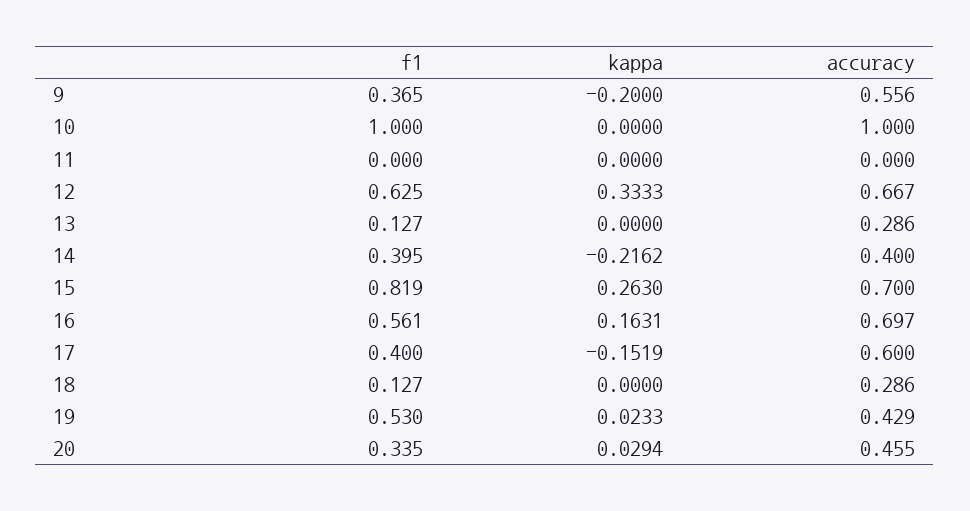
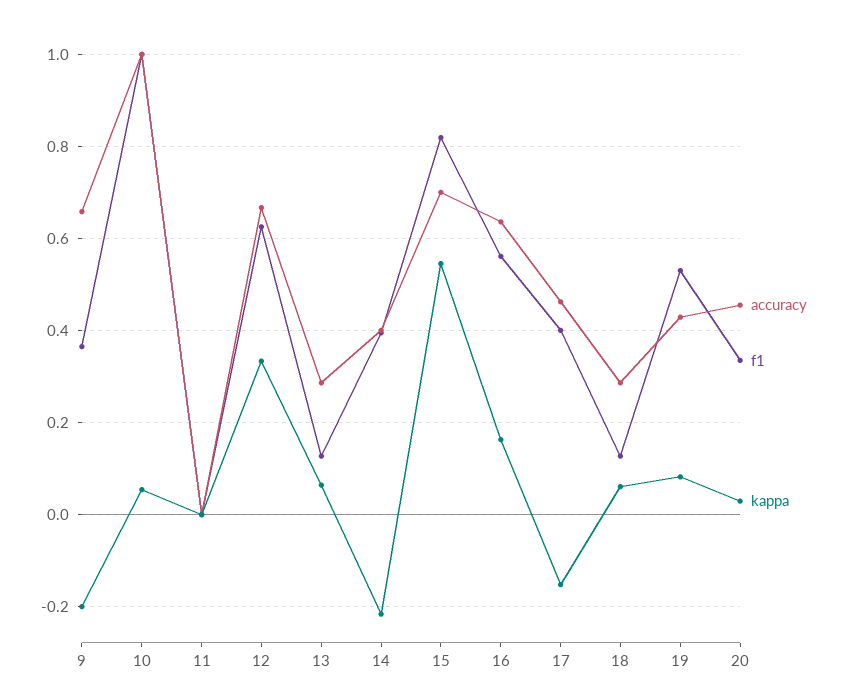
accuracy, 9: 0.556 -> 0.66
kappa, 10: 0 -> 0.06
kappa, 13: 0 -> 0.06
kappa, 15: 0.263 -> 0.54
accuracy, 16: 0.697 -> 0.64
accuracy, 17: 0.6 -> 0.46
kappa, 18: 0 -> 0.06
kappa, 19: 0.0233 -> 0.08

